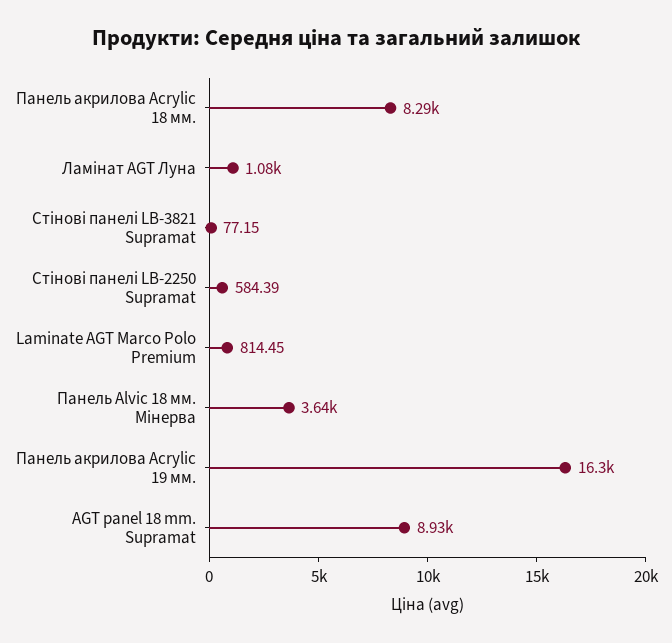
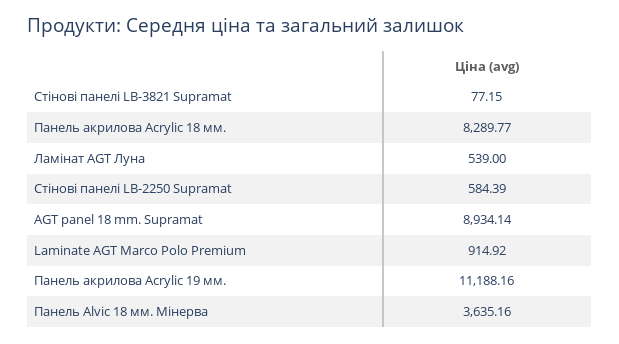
Ламінат AGT Луна: 1080 -> 539
Laminate AGT Marco Polo Premium: 814.45 -> 914.92
Панель акрилова Acrylic 19 мм.: 16300 -> 11188.16

